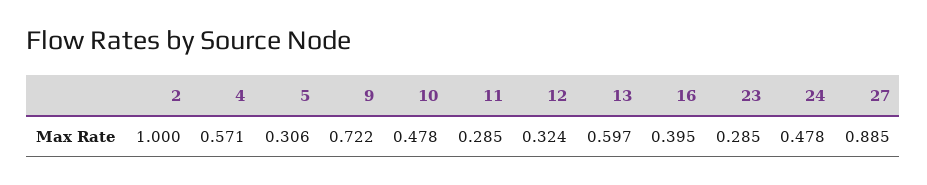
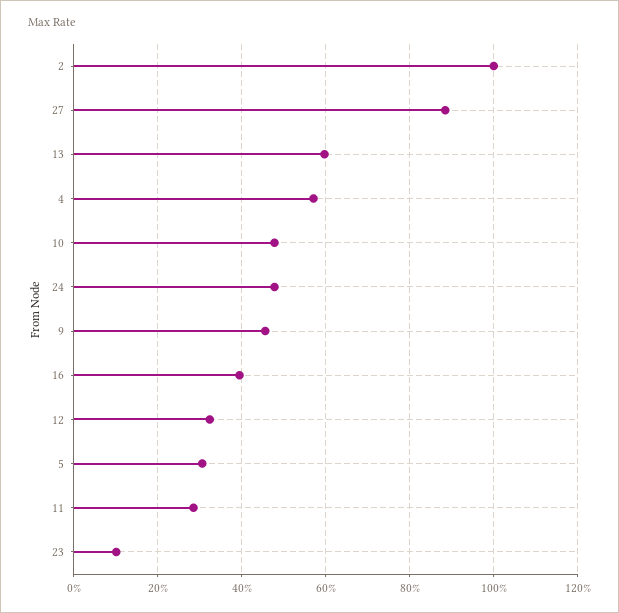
9: 0.722 -> 0.46
23: 0.285 -> 0.1

